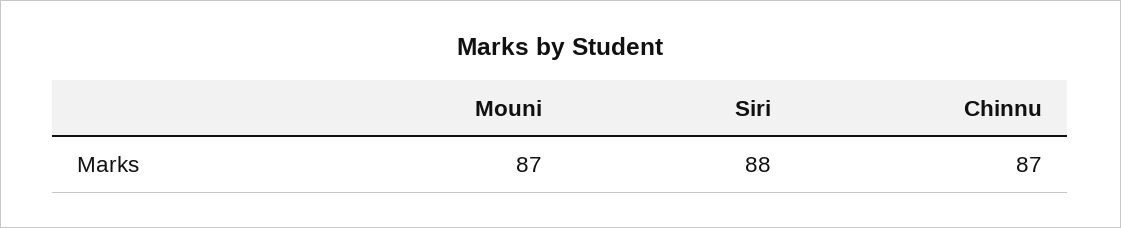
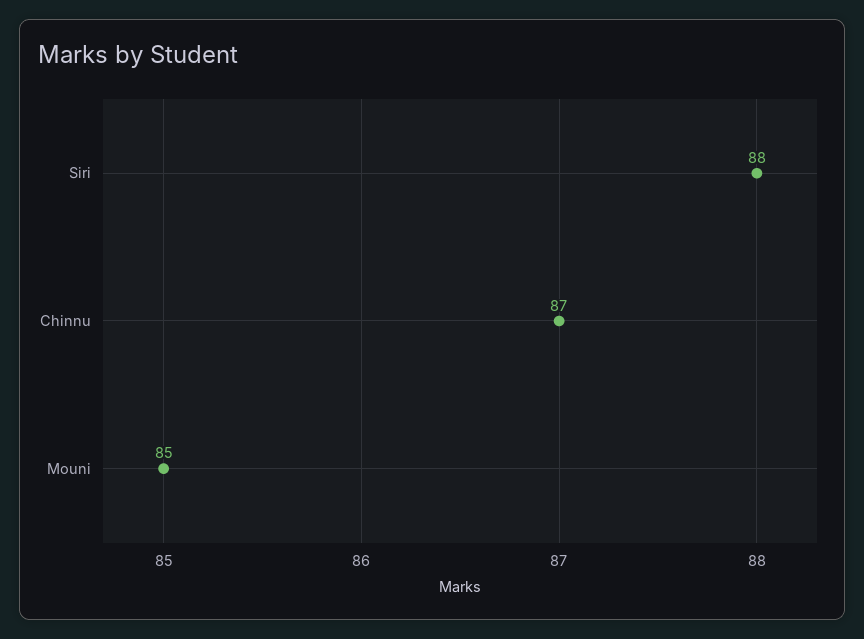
Mouni: 87 -> 85

